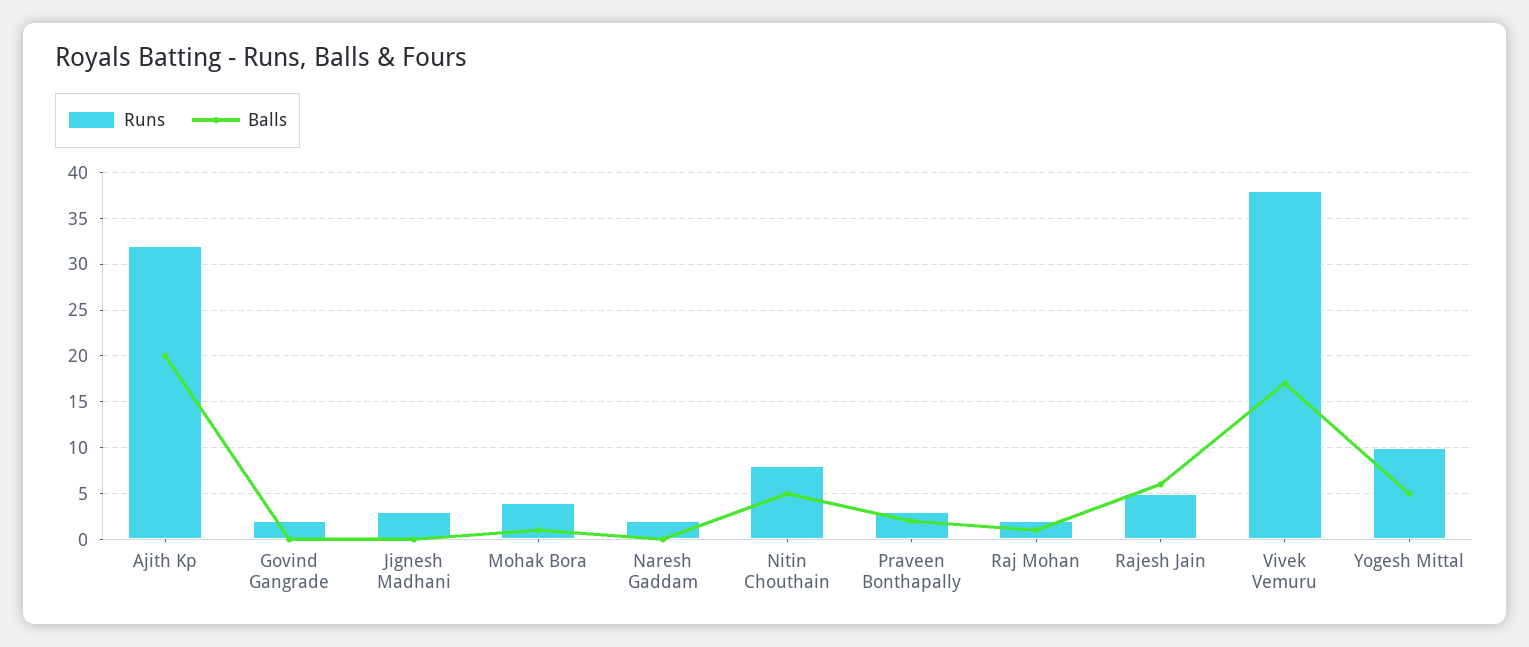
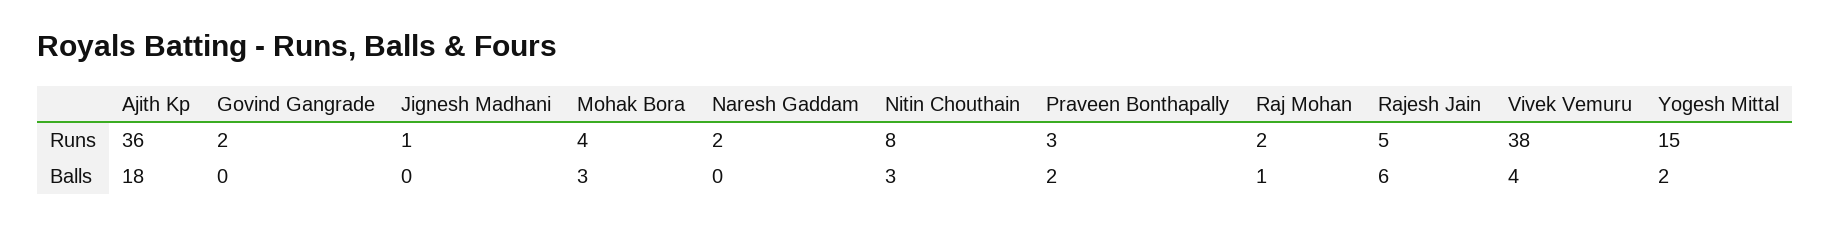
Runs, Ajith Kp: 32 -> 36
Balls, Ajith Kp: 20 -> 18
Runs, Jignesh Madhani: 3 -> 1
Balls, Mohak Bora: 1 -> 3
Balls, Nitin Chouthain: 5 -> 3
Balls, Vivek Vemuru: 17 -> 4
Runs, Yogesh Mittal: 10 -> 15
Balls, Yogesh Mittal: 5 -> 2

